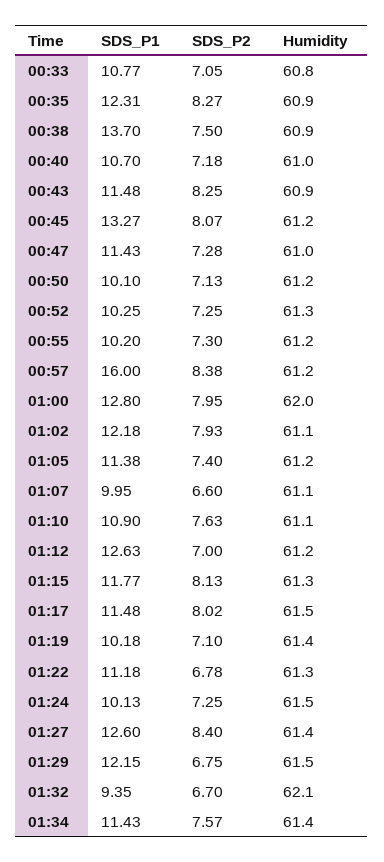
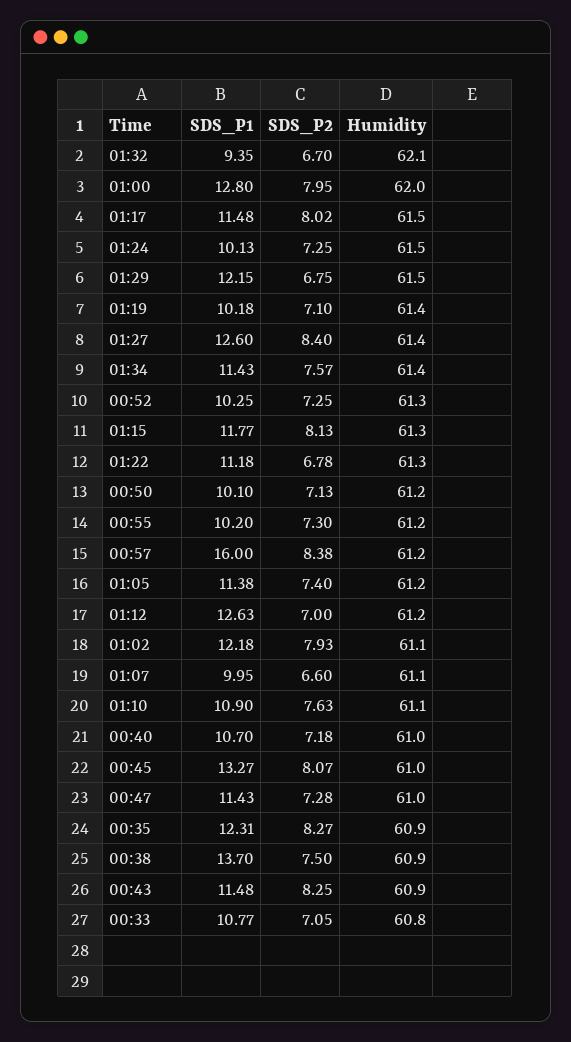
Humidity, 00:45: 61.2 -> 61

